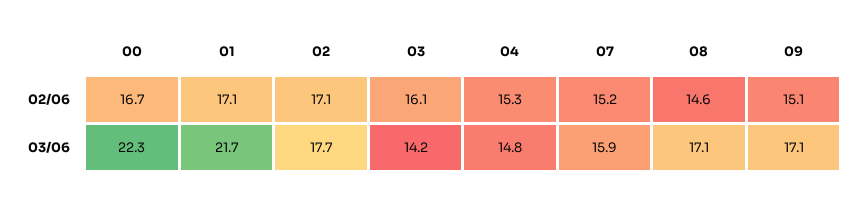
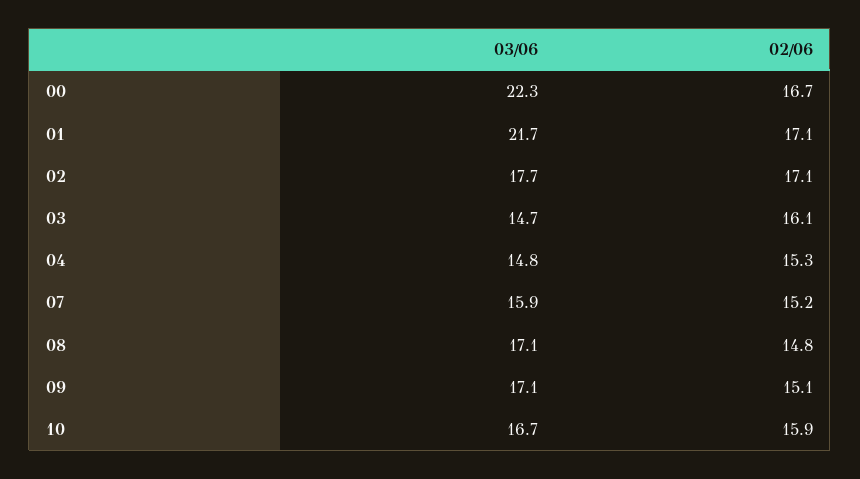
08, 02/06: 14.6 -> 14.8
03, 03/06: 14.2 -> 14.7
10, 03/06: none -> 16.7
10, 02/06: none -> 15.9

